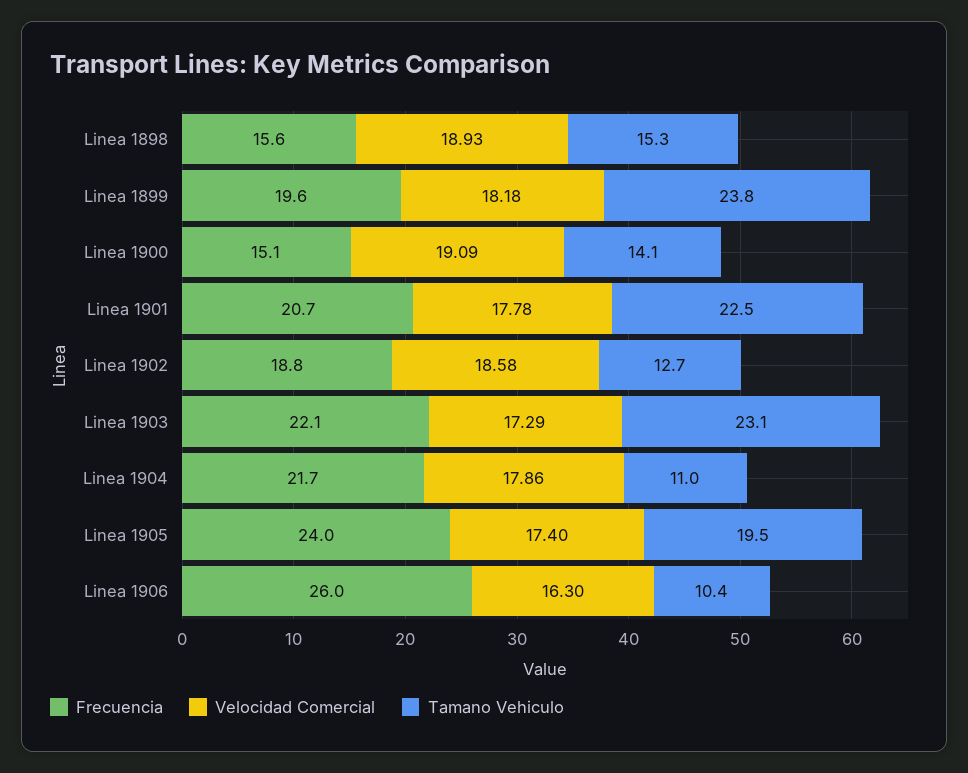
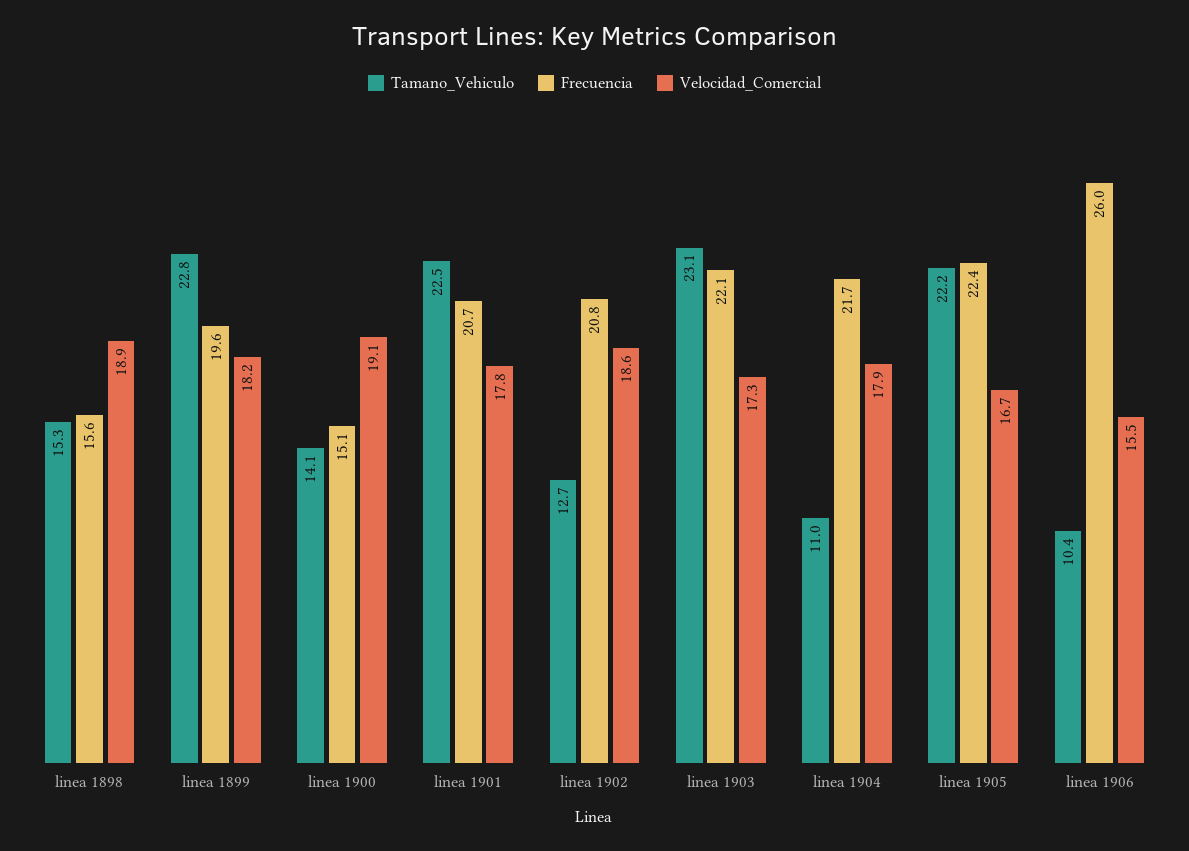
Tamano Vehiculo, Linea 1899: 23.8 -> 22.8
Frecuencia, Linea 1902: 18.8 -> 20.8
Frecuencia, Linea 1905: 24 -> 22.4
Velocidad Comercial, Linea 1905: 17.4 -> 16.7
Tamano Vehiculo, Linea 1905: 19.5 -> 22.2
Velocidad Comercial, Linea 1906: 16.3 -> 15.5

